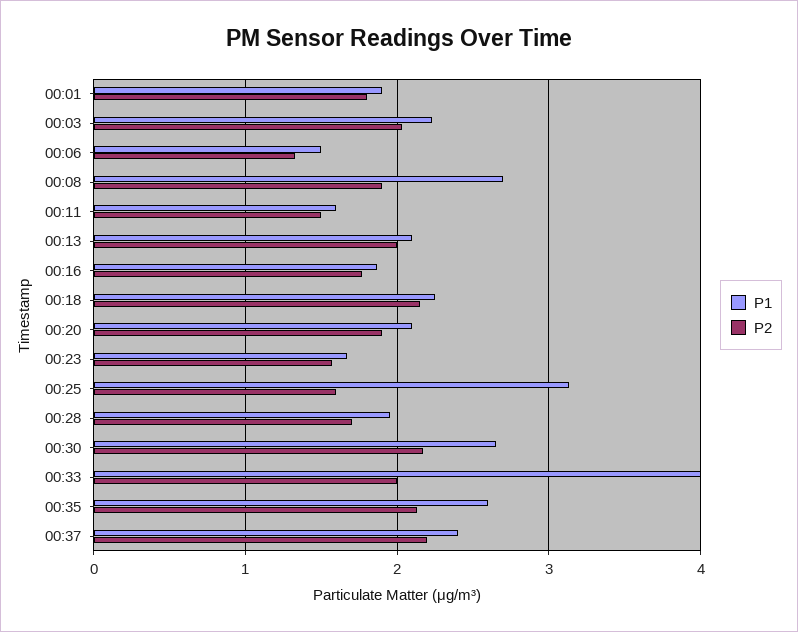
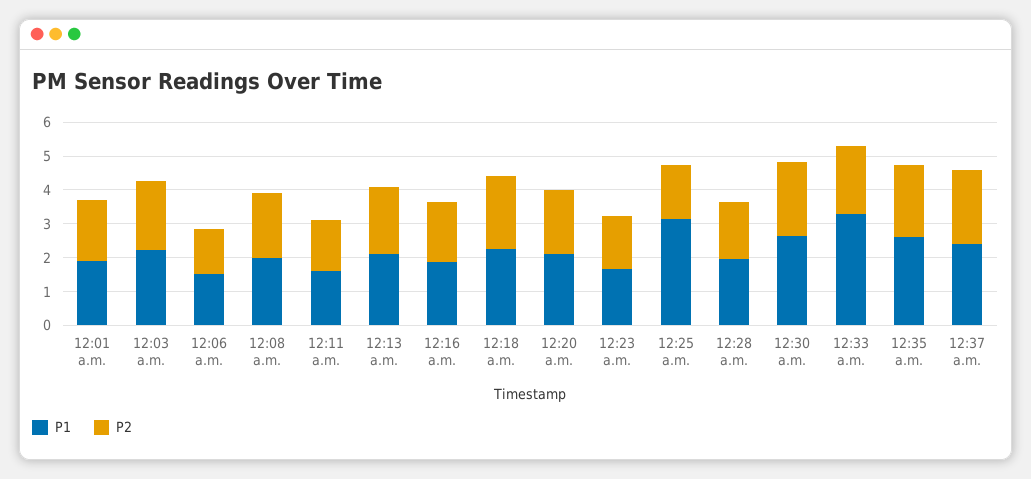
P1, 00:08: 2.7 -> 2
P1, 00:33: 4 -> 3.25

